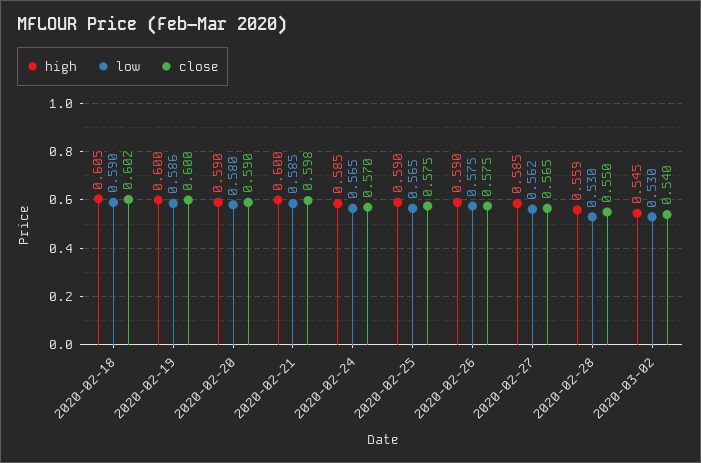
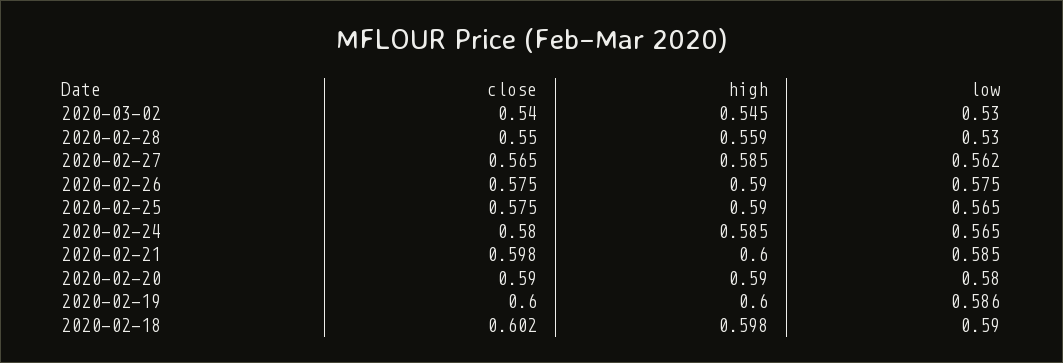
high, 2020-02-18: 0.605 -> 0.598
close, 2020-02-24: 0.57 -> 0.58

